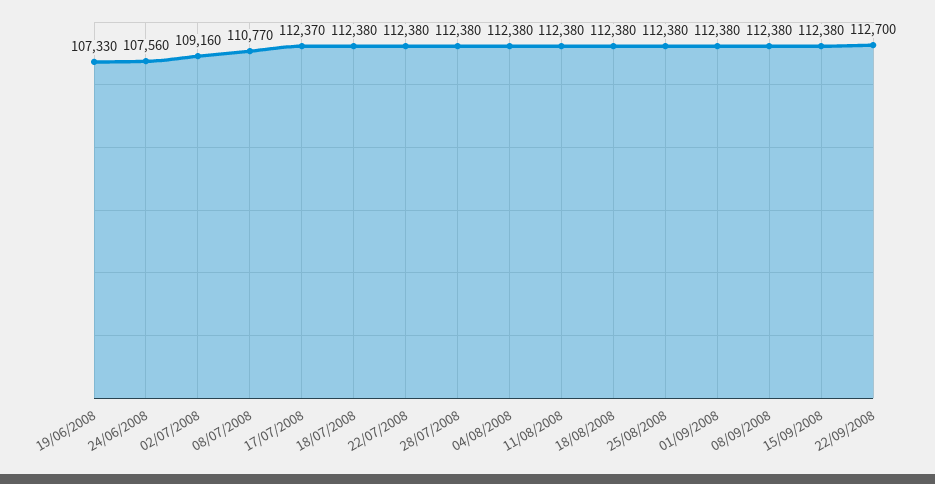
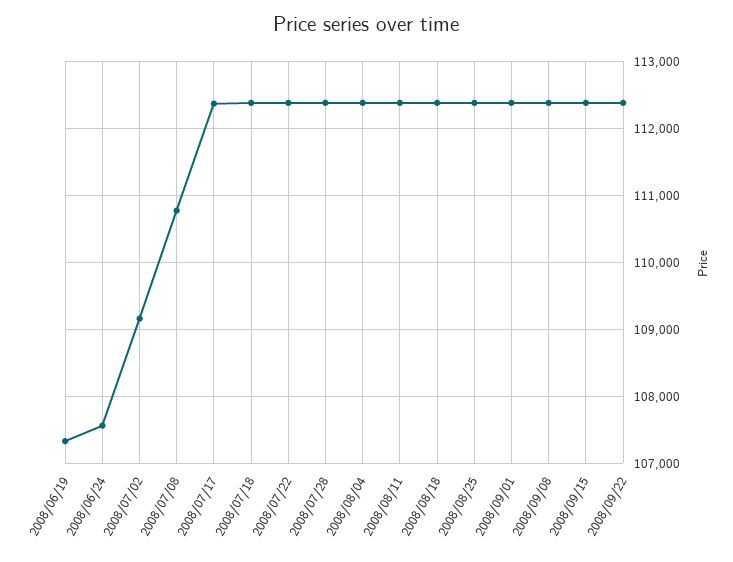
22/09/2008: 112700 -> 112400

